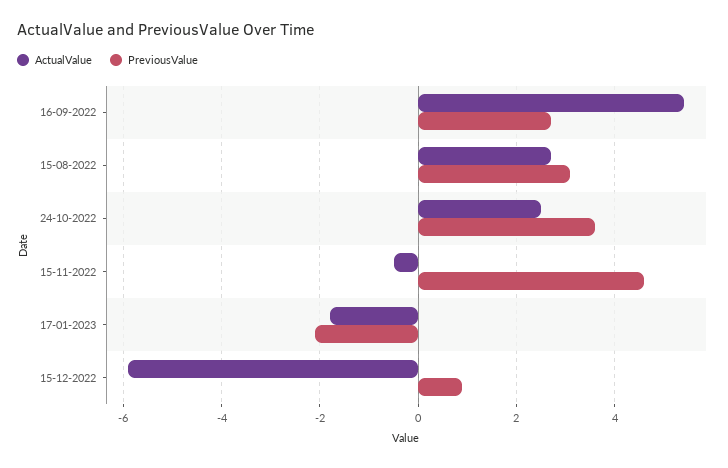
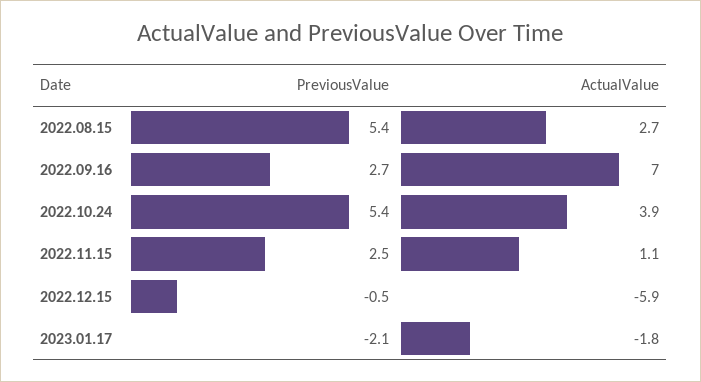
ActualValue, 16-09-2022: 5.5 -> 7
PreviousValue, 15-08-2022: 3 -> 5.4
ActualValue, 24-10-2022: 2.5 -> 3.9
PreviousValue, 24-10-2022: 3.5 -> 5.4
ActualValue, 15-11-2022: -0.5 -> 1.1
PreviousValue, 15-11-2022: 4.5 -> 2.5
PreviousValue, 15-12-2022: 1 -> -0.5

